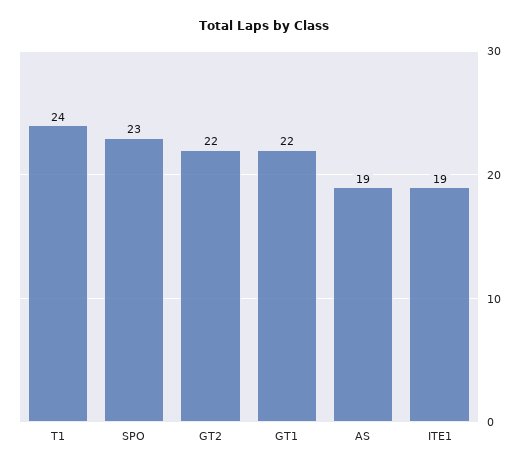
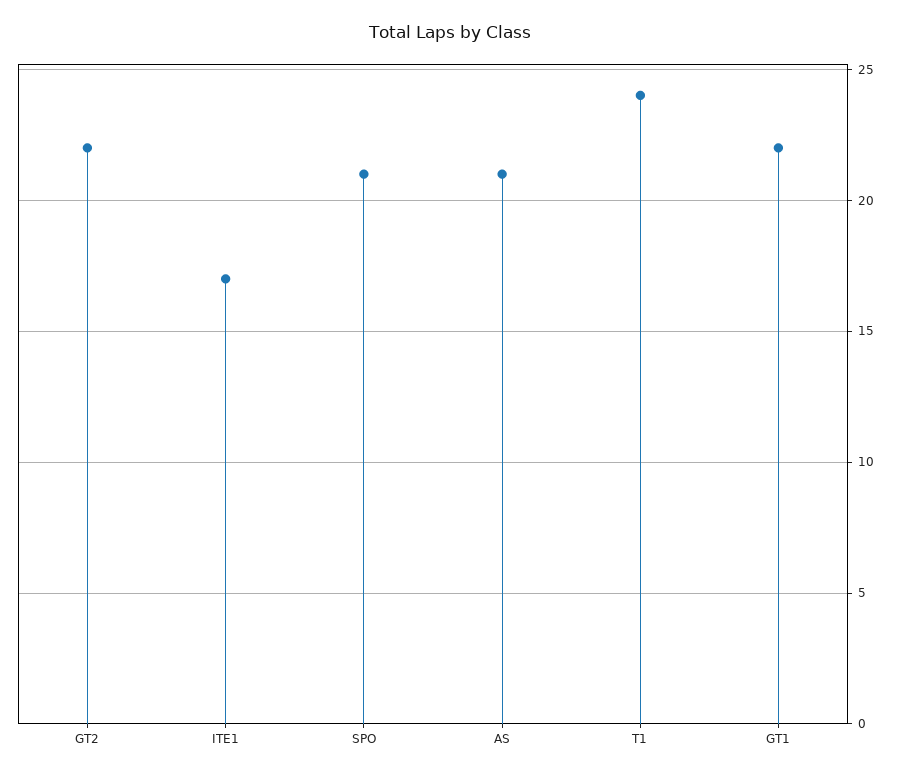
SPO: 23 -> 21
AS: 19 -> 21
ITE1: 19 -> 17

